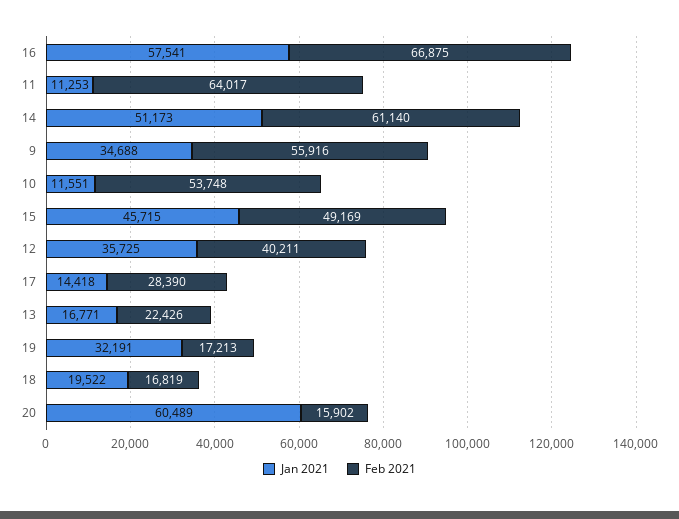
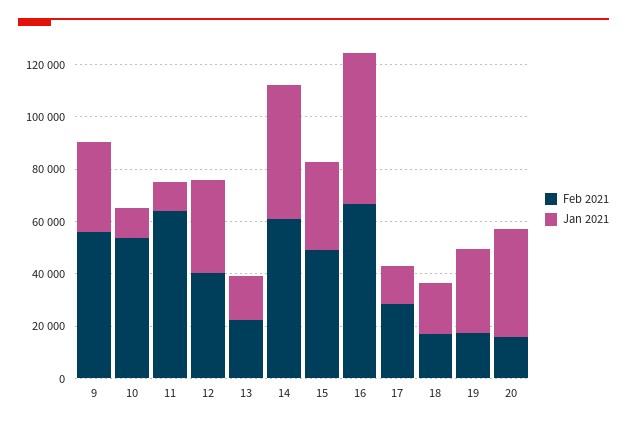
Jan 2021, 15: 45715 -> 35000
Jan 2021, 20: 60489 -> 40000

